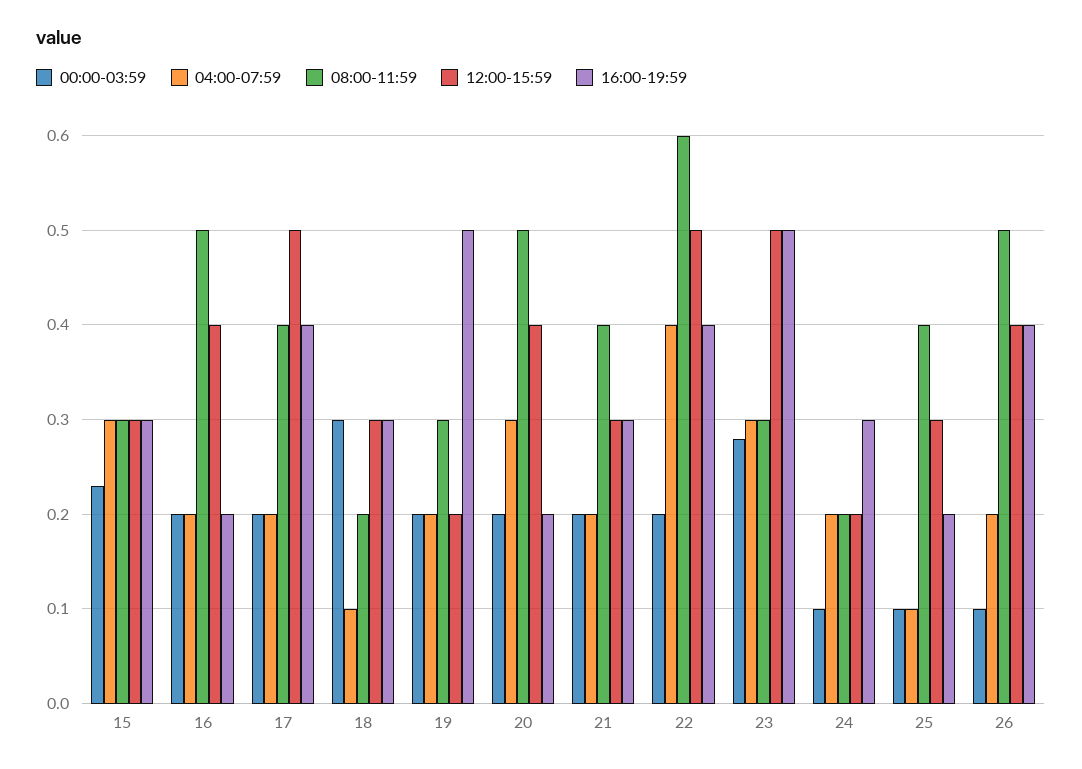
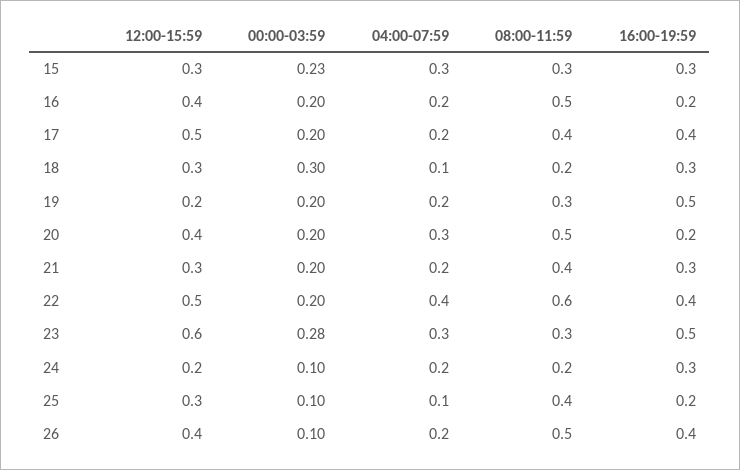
12:00-15:59, 23: 0.5 -> 0.6

